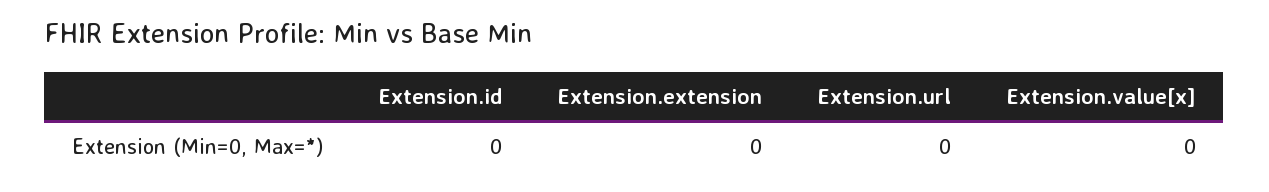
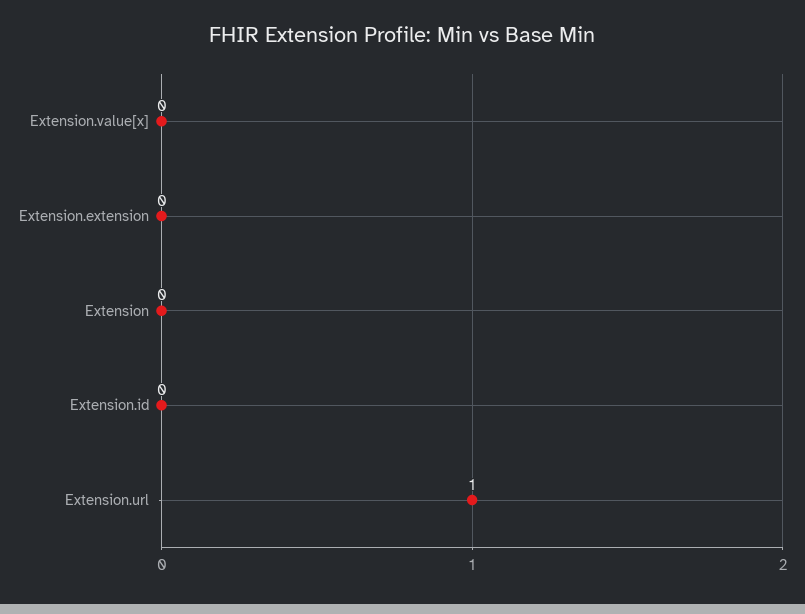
Extension.url: 0 -> 1
Extension: none -> 0

